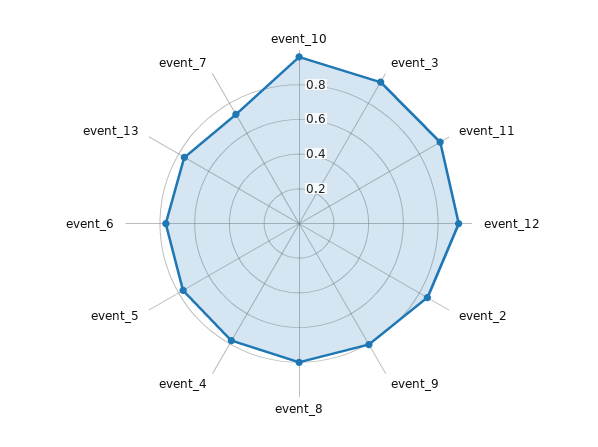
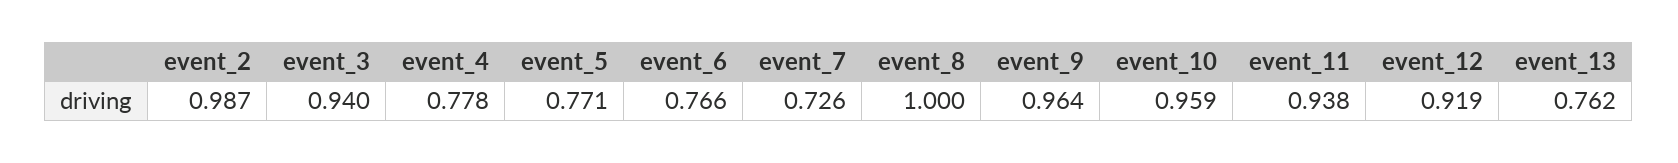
event_2: 0.85 -> 0.987
event_9: 0.8 -> 0.964
event_8: 0.8 -> 1

